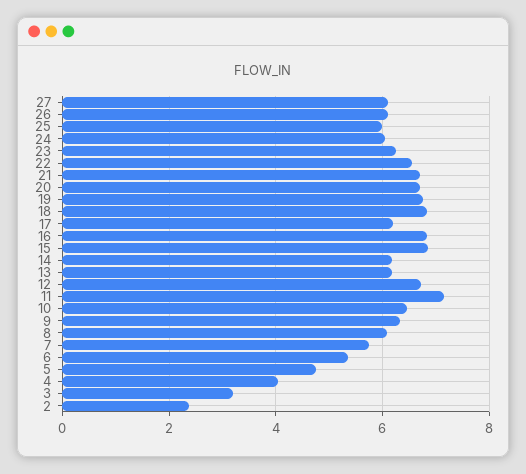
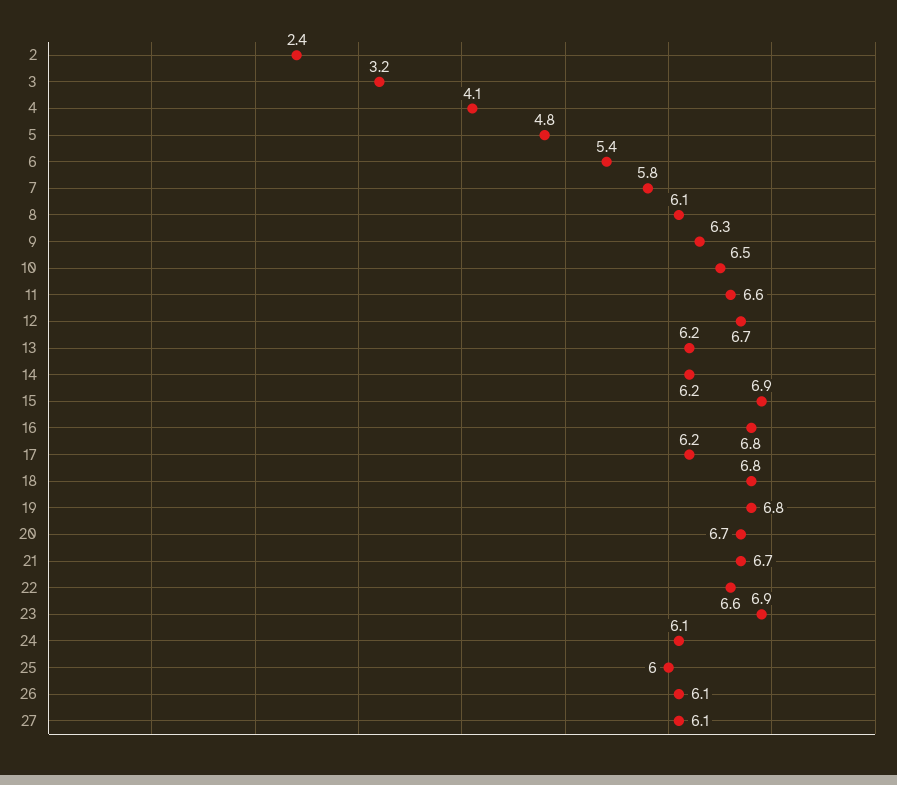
23: 6.2 -> 6.9
11: 7.2 -> 6.6

